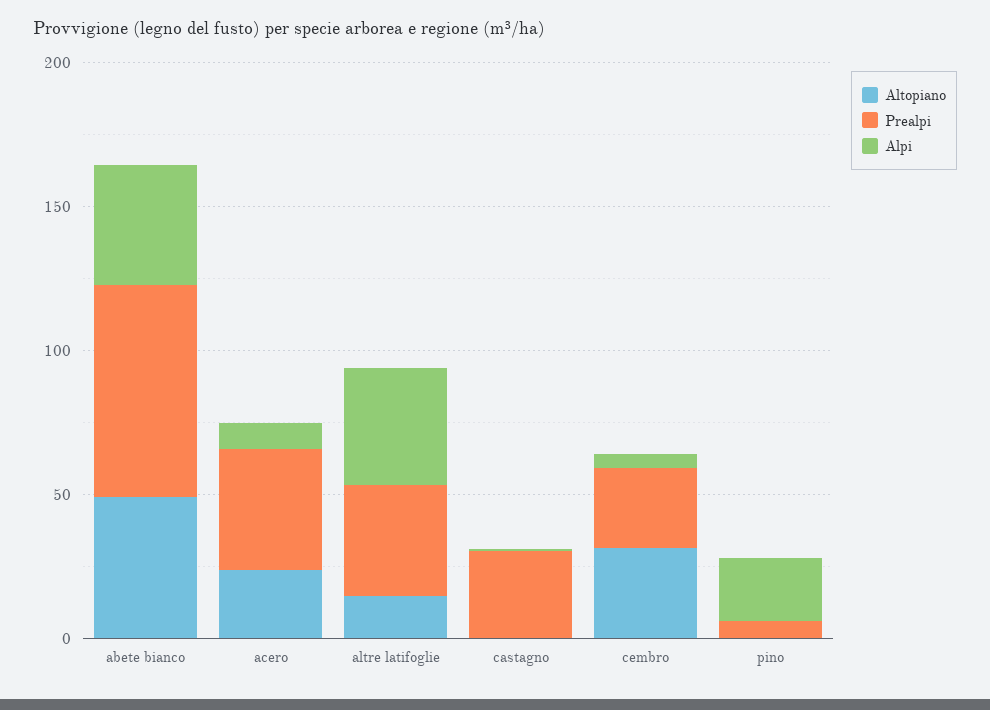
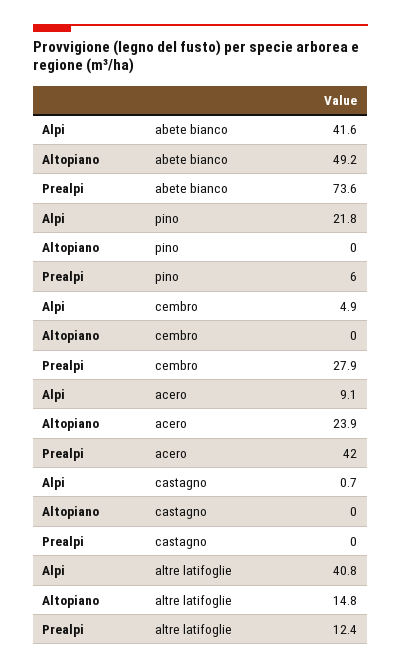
Prealpi, altre latifoglie: 40 -> 12.4
Prealpi, castagno: 30 -> 0
Altopiano, cembro: 30 -> 0

